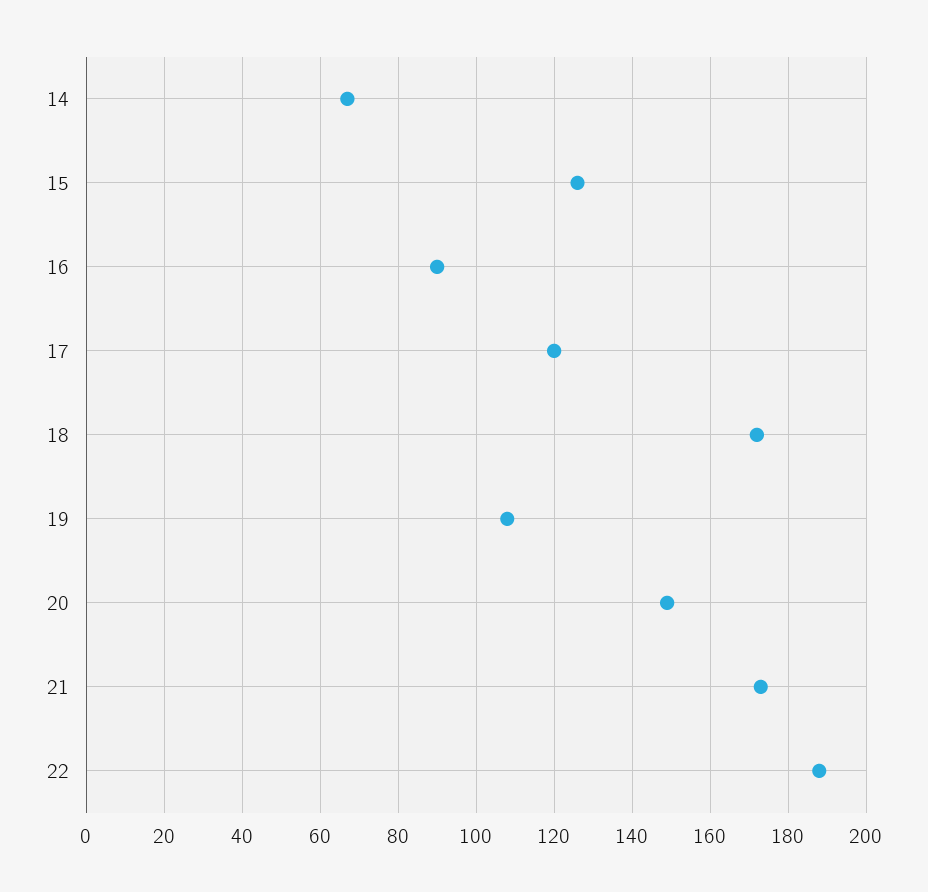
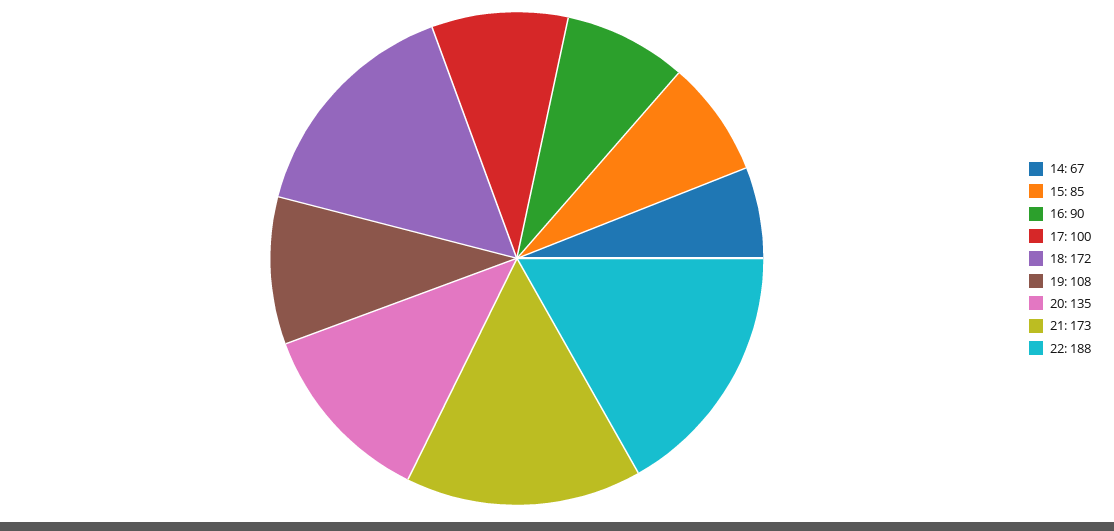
15: 125 -> 85
17: 120 -> 100
20: 150 -> 135

